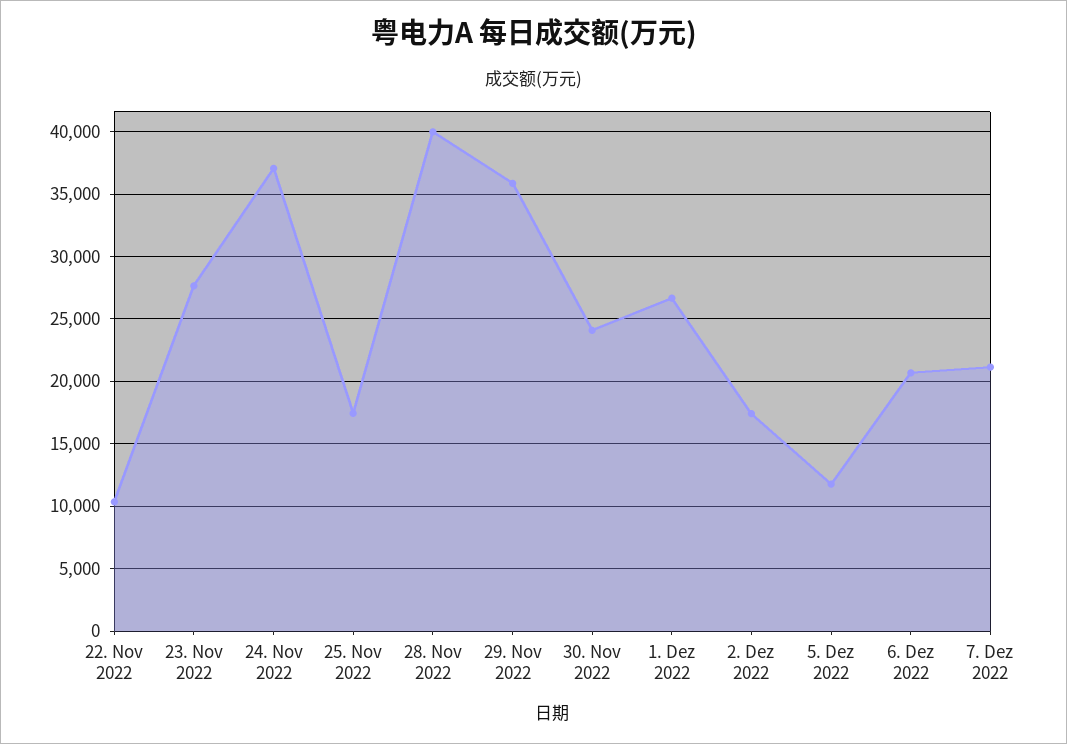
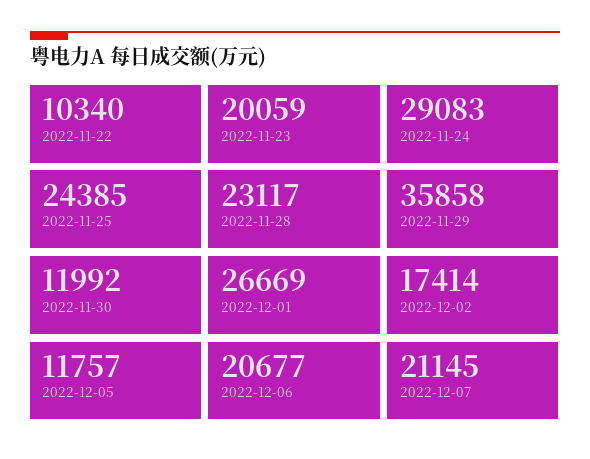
23. Nov 2022: 27500 -> 20059
24. Nov 2022: 37000 -> 29083
25. Nov 2022: 17500 -> 24385
28. Nov 2022: 40000 -> 23117
30. Nov 2022: 24000 -> 11992

